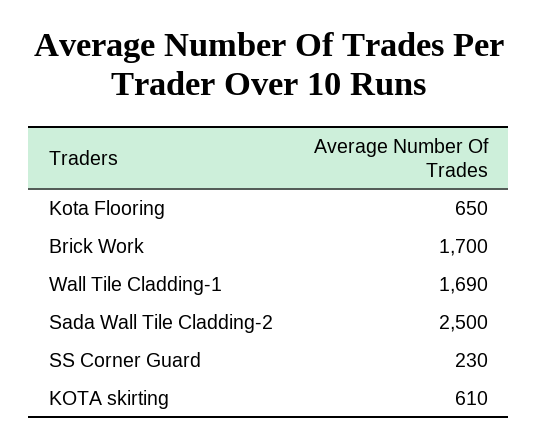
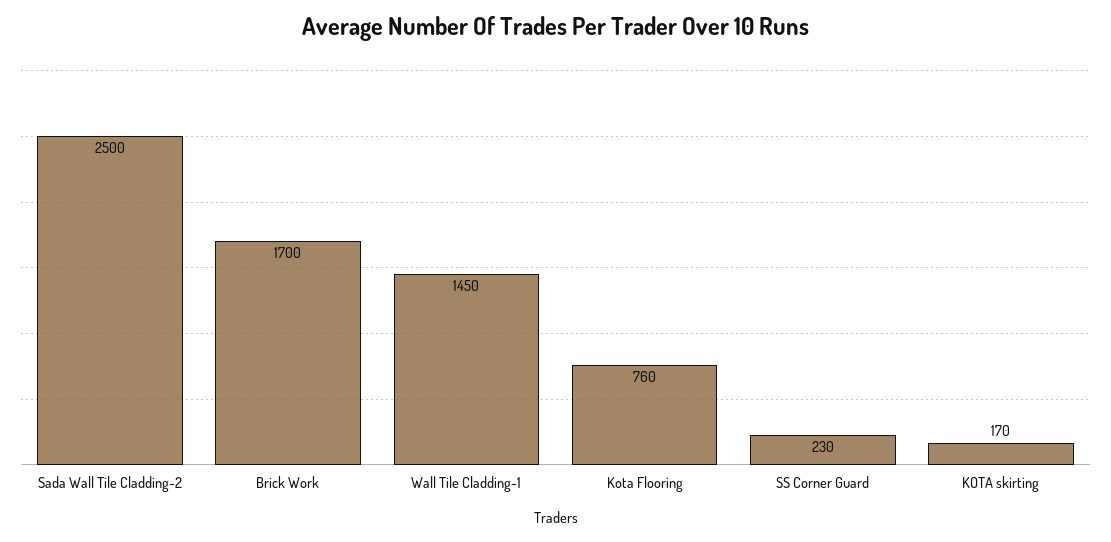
Kota Flooring: 650 -> 760
Wall Tile Cladding-1: 1690 -> 1450
KOTA skirting: 610 -> 170

